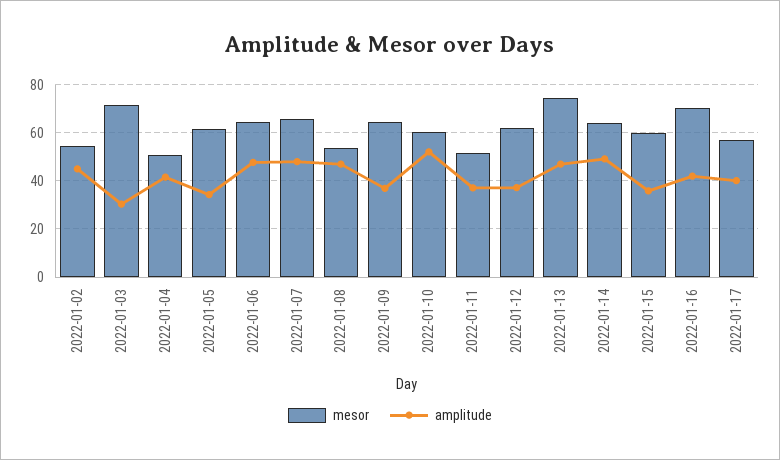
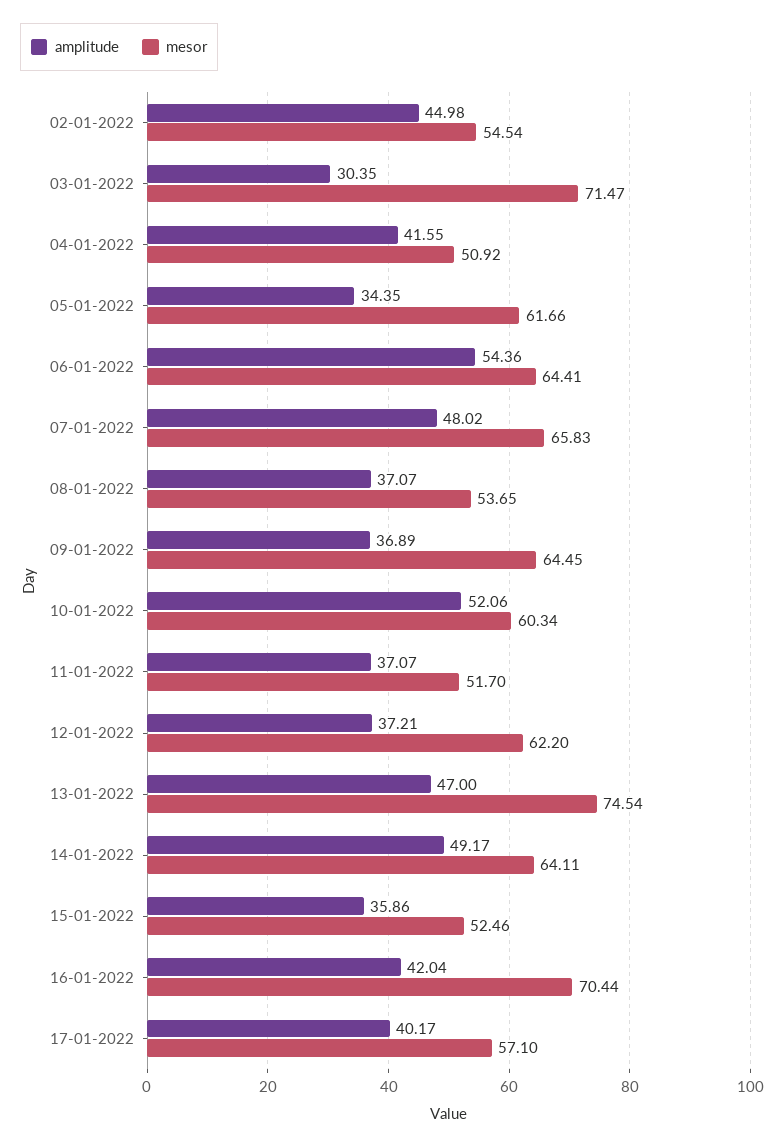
amplitude, 2022-01-06: 47.5 -> 54.36
amplitude, 2022-01-08: 47.5 -> 37.07
mesor, 2022-01-15: 60 -> 52.46

